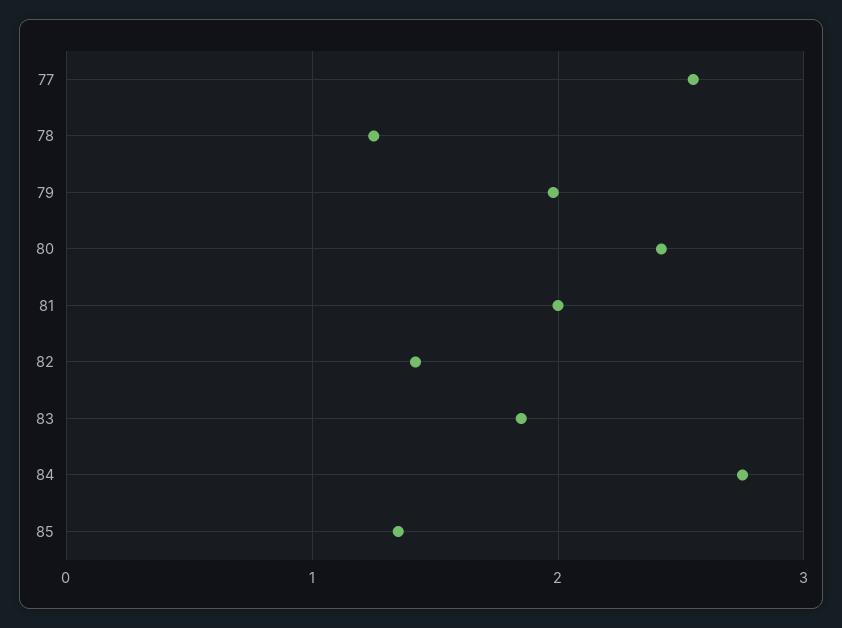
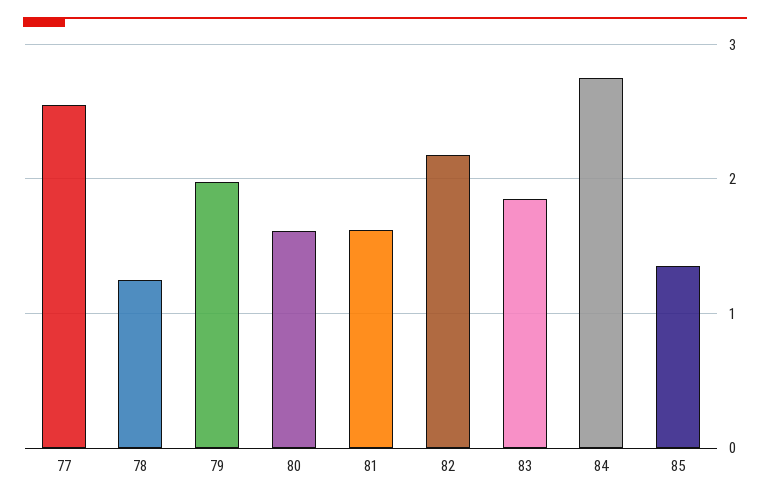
80: 2.4 -> 1.6
81: 2 -> 1.6
82: 1.4 -> 2.2

